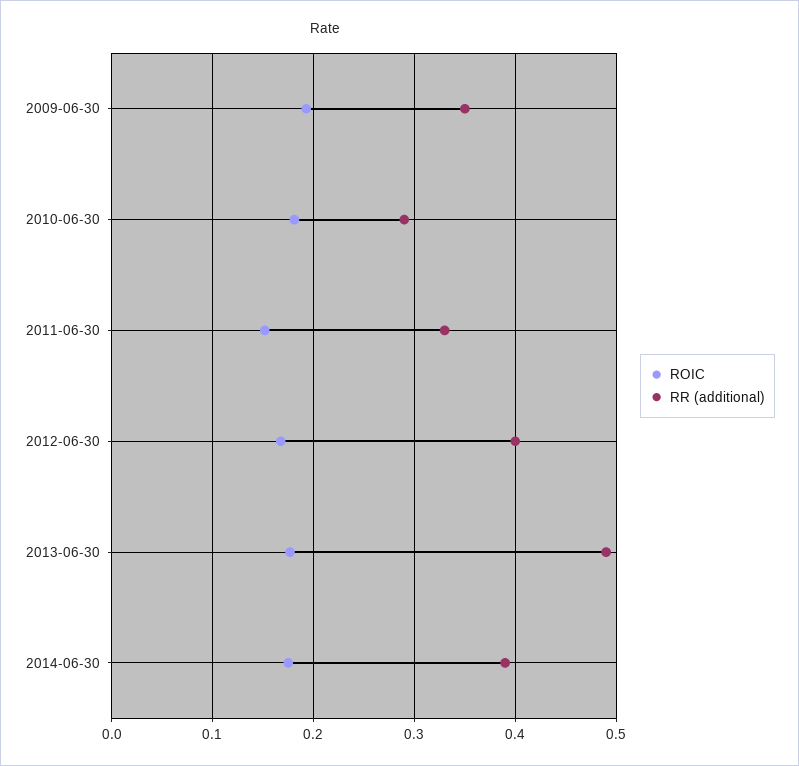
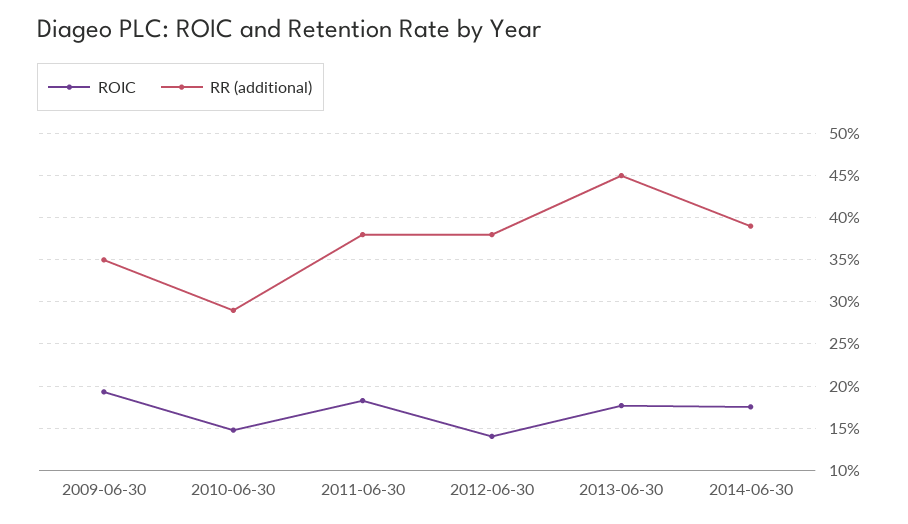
ROIC, 2010-06-30: 0.18 -> 0.15
ROIC, 2011-06-30: 0.15 -> 0.18
RR (additional), 2011-06-30: 0.33 -> 0.38
ROIC, 2012-06-30: 0.17 -> 0.14
RR (additional), 2012-06-30: 0.4 -> 0.38
RR (additional), 2013-06-30: 0.49 -> 0.45

